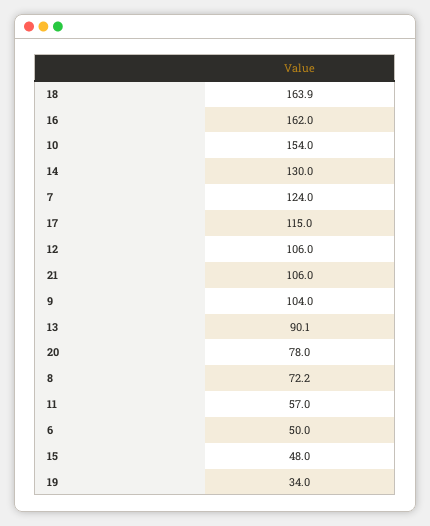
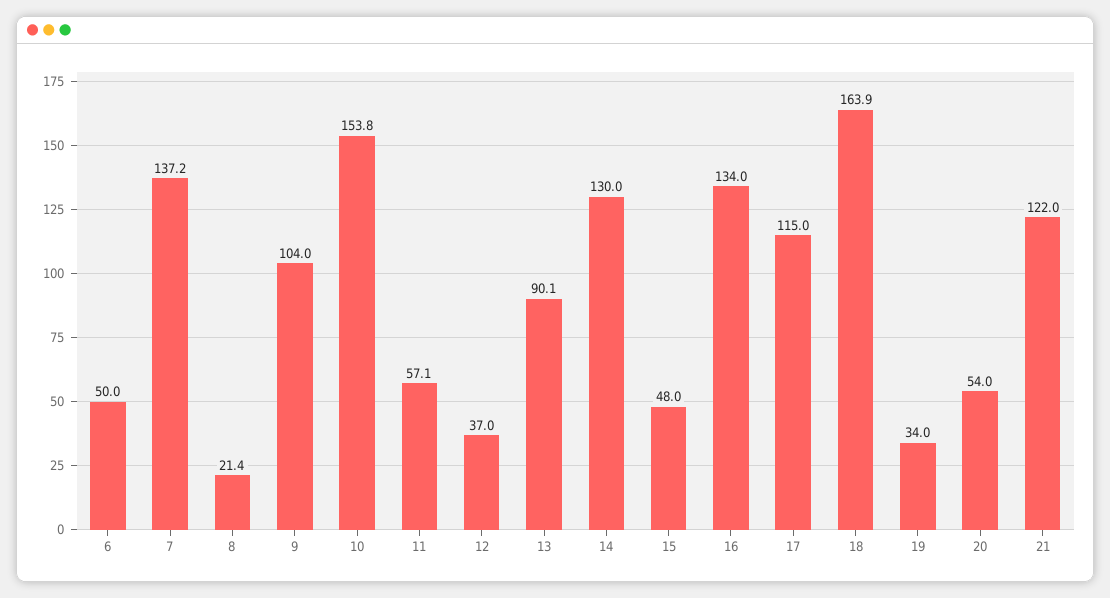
16: 162 -> 134
10: 154 -> 153.8
7: 124 -> 137.2
12: 106 -> 37
21: 106 -> 122
20: 78 -> 54
8: 72.2 -> 21.4
11: 57 -> 57.1

